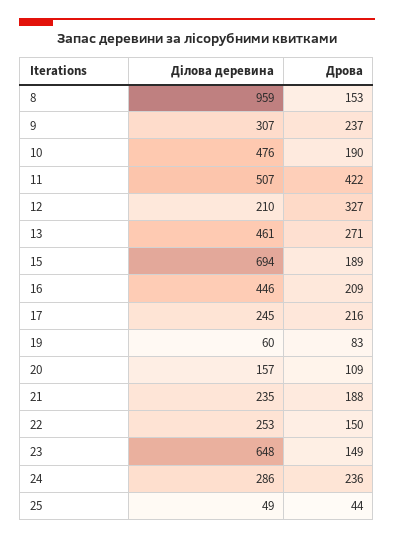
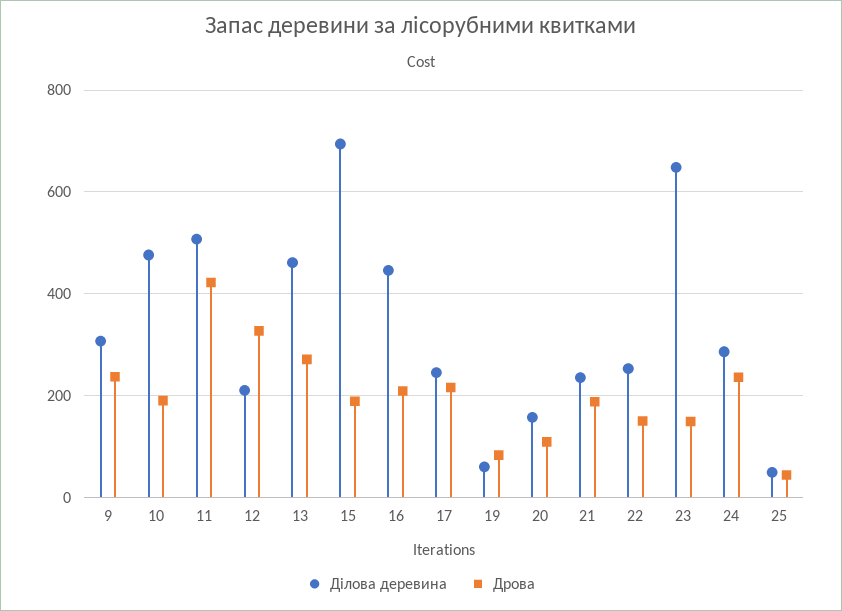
Ділова деревина, 8: 959 -> none
Дрова, 8: 153 -> none

